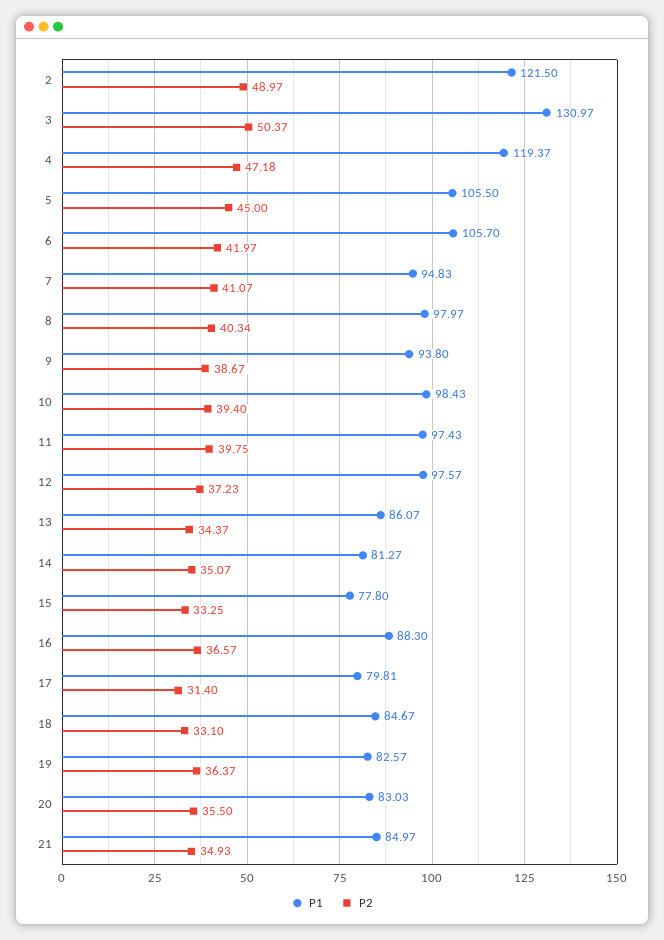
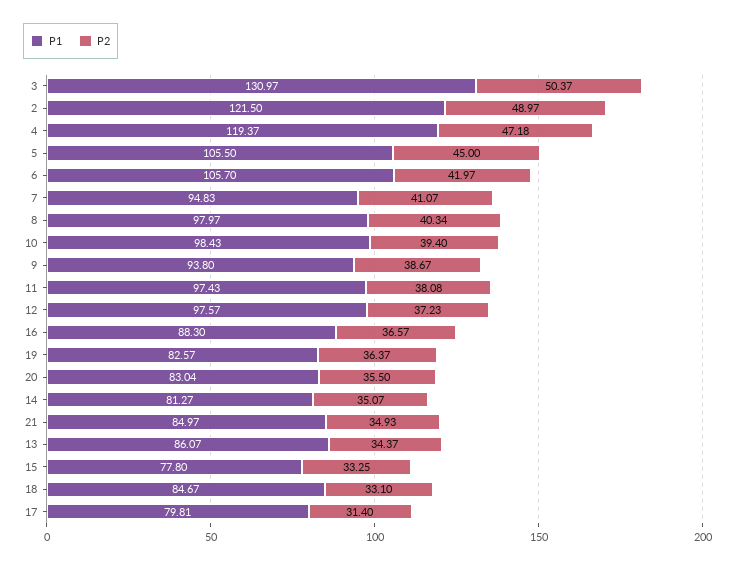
P2, 11: 39.75 -> 38.08
P1, 20: 83.03 -> 83.04

